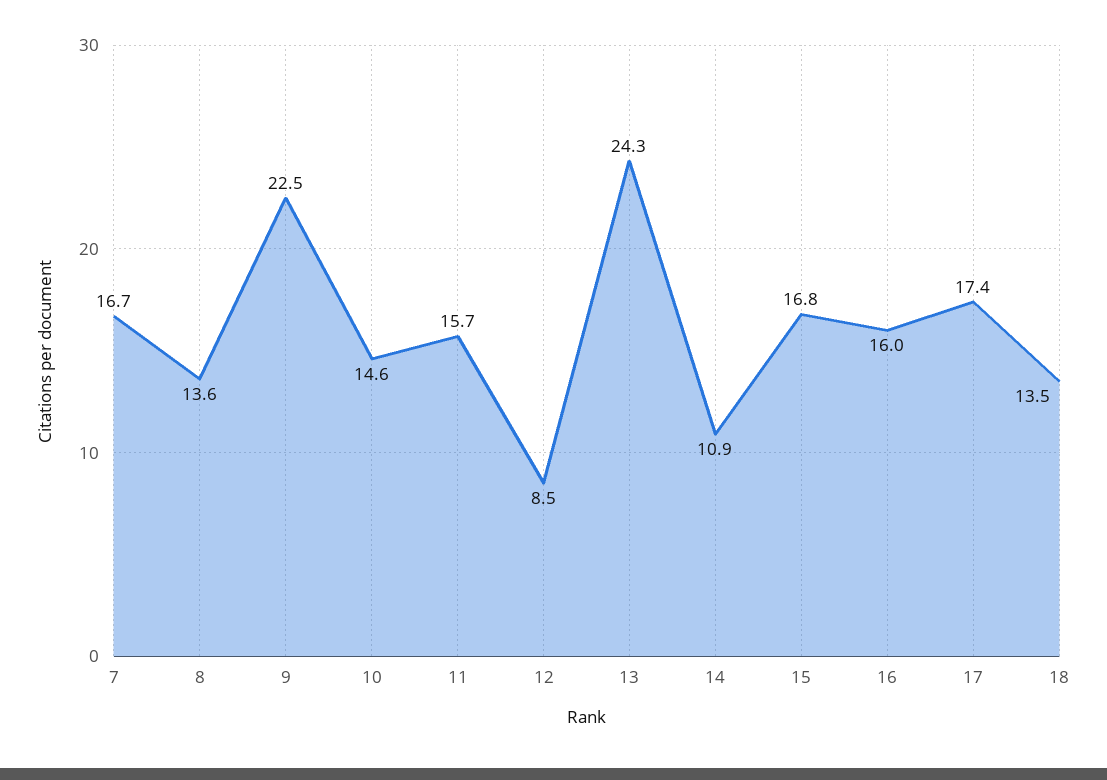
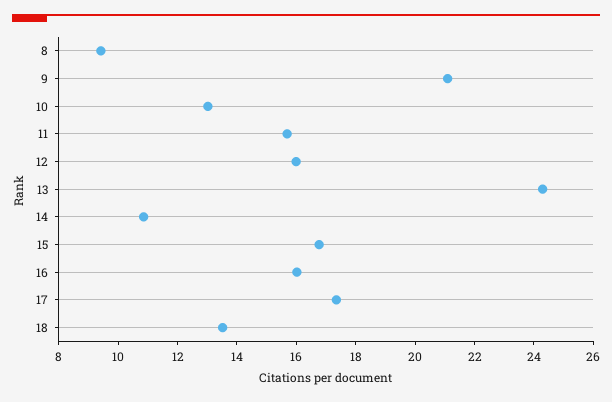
7: 16.7 -> none
8: 13.6 -> 9.5
9: 22.5 -> 21
10: 14.6 -> 13
12: 8.5 -> 16

